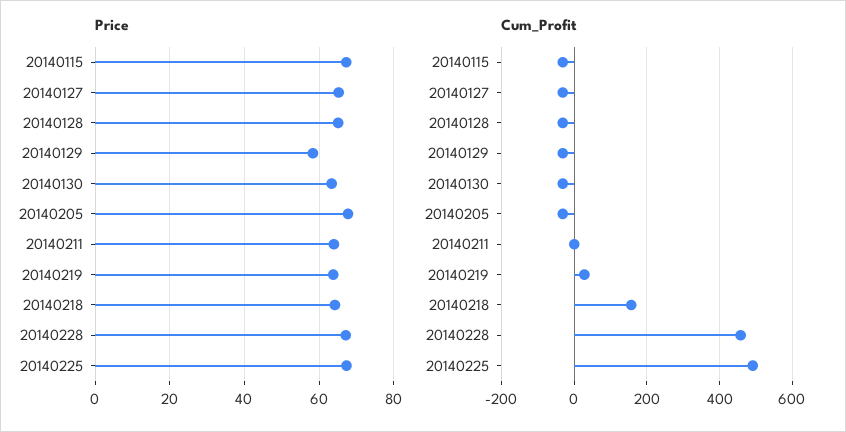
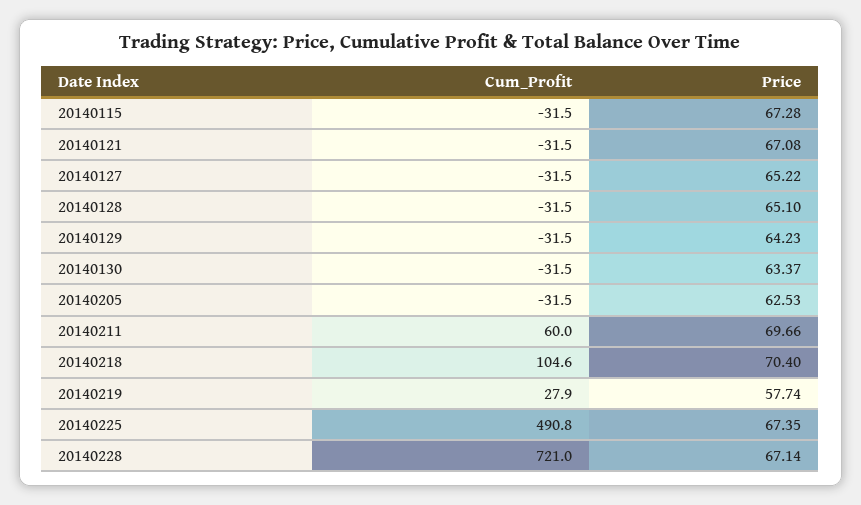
Price, 20140129: 58 -> 64.23
Price, 20140205: 68 -> 62.53
Price, 20140211: 64 -> 69.66
Price, 20140219: 64 -> 57.74
Price, 20140218: 64 -> 70.4
Cum_Profit, 20140211: 0 -> 60
Cum_Profit, 20140218: 160 -> 104.6
Cum_Profit, 20140228: 460 -> 721
Cum_Profit, 20140121: none -> -31.5
Price, 20140121: none -> 67.08

